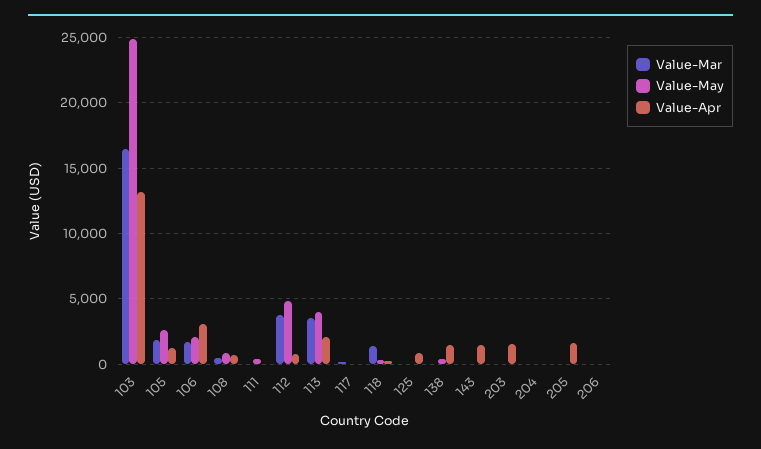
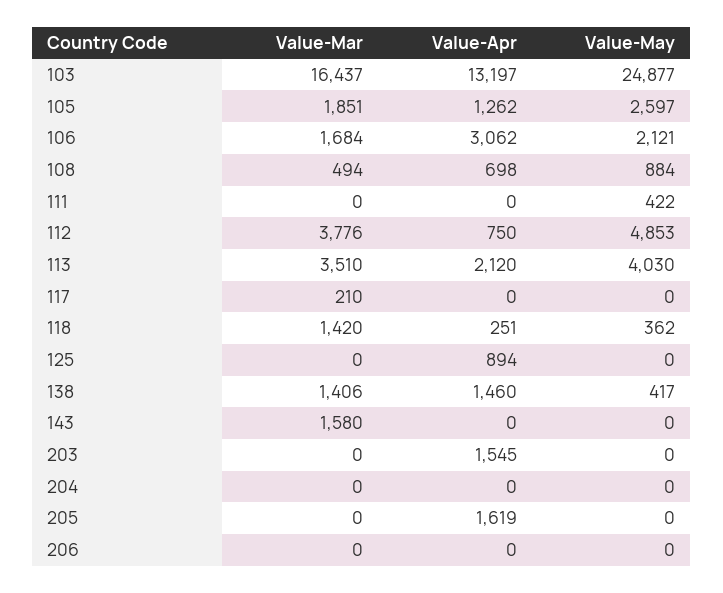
Value-Mar, 138: 0 -> 1406
Value-Mar, 143: 0 -> 1580
Value-Apr, 143: 1500 -> 0

